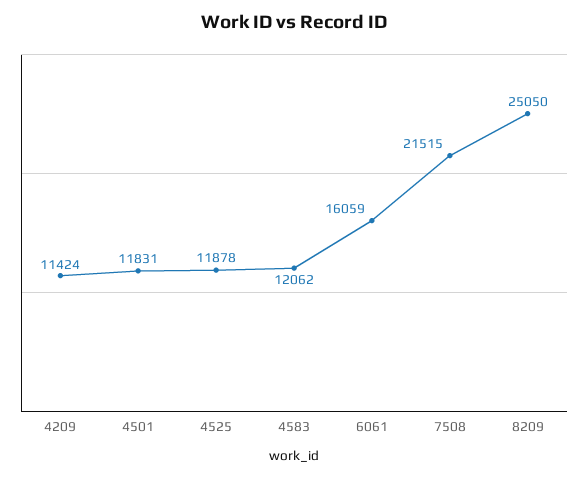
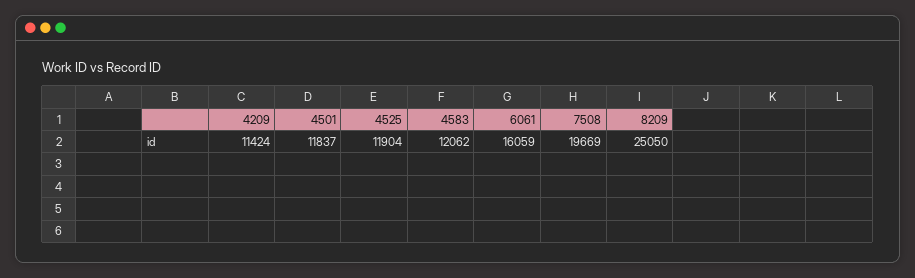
4501: 11831 -> 11837
4525: 11878 -> 11904
7508: 21515 -> 19669

